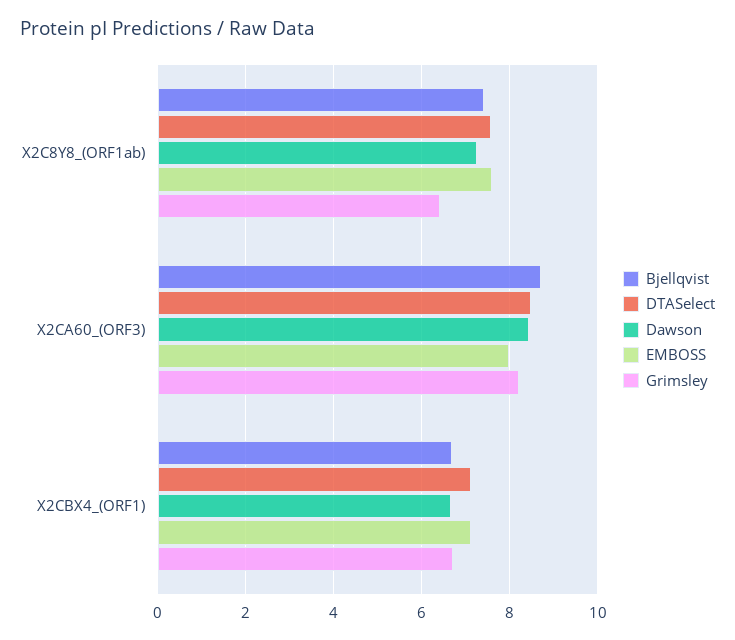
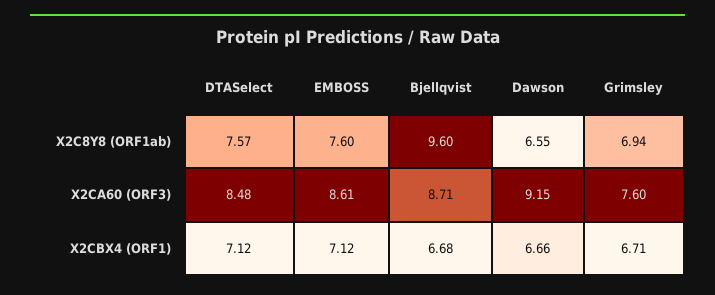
Bjellqvist, X2C8Y8_(ORF1ab): 7.4 -> 9.6
Dawson, X2C8Y8_(ORF1ab): 7.2 -> 6.55
Grimsley, X2C8Y8_(ORF1ab): 6.4 -> 6.94
Dawson, X2CA60_(ORF3): 8.4 -> 9.15
EMBOSS, X2CA60_(ORF3): 8 -> 8.61
Grimsley, X2CA60_(ORF3): 8.2 -> 7.6

